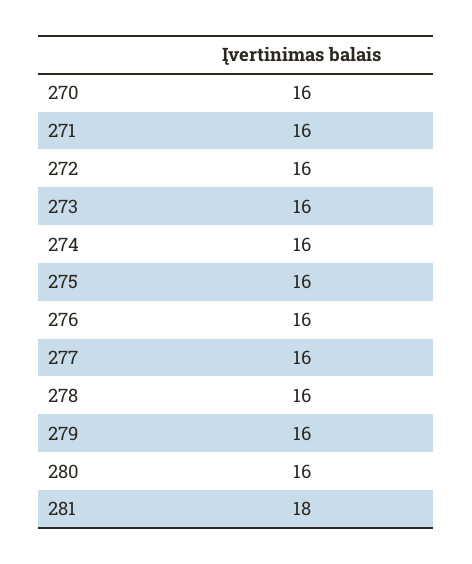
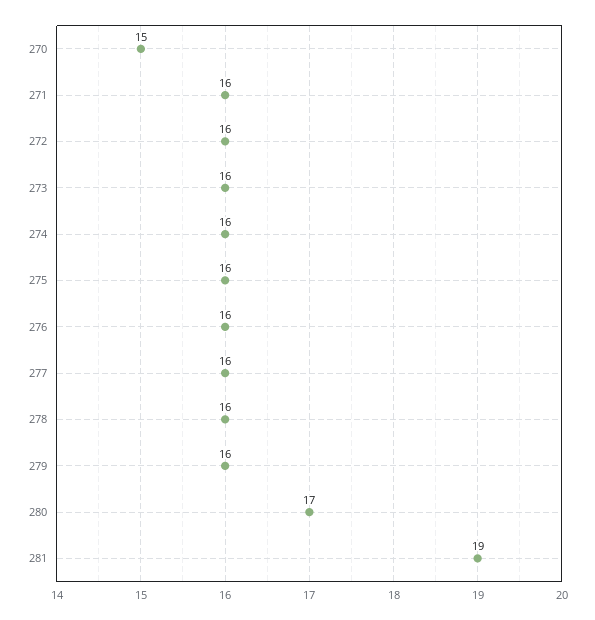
270: 16 -> 15
280: 16 -> 17
281: 18 -> 19

